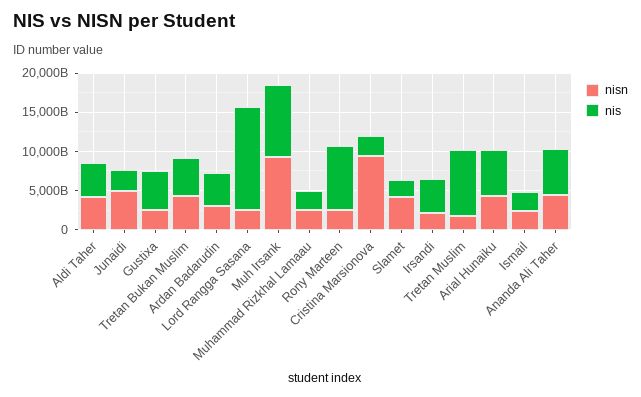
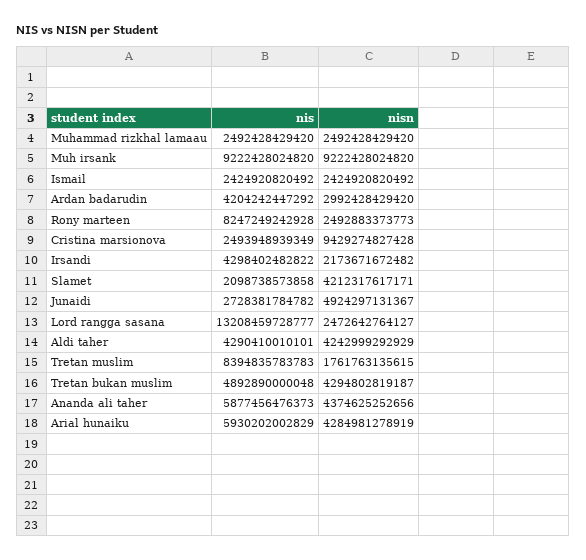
nisn, Gustixa: 2500000000000 -> none
nis, Gustixa: 5000000000000 -> none

